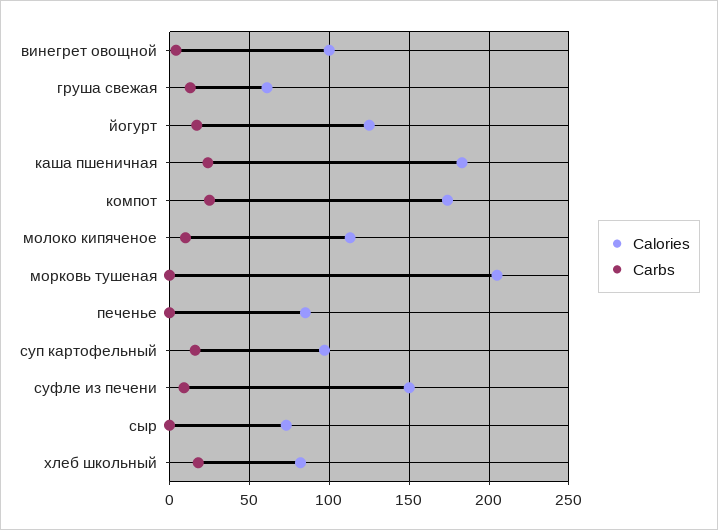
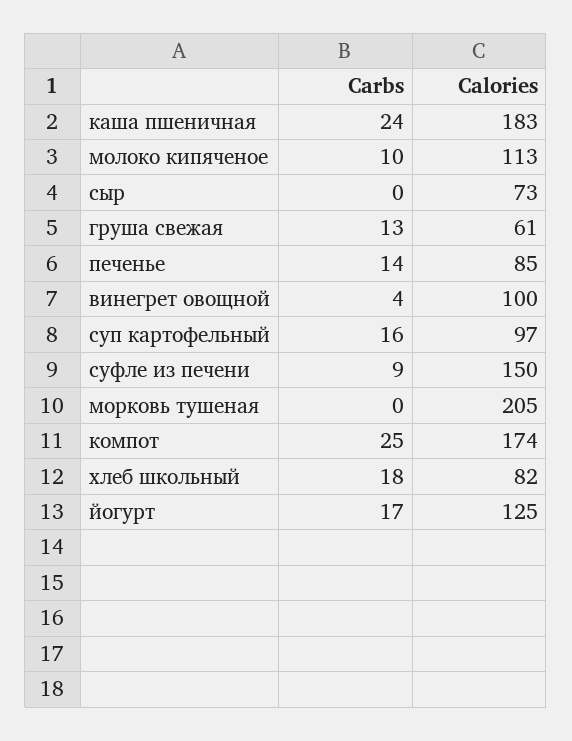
Carbs, печенье: 0 -> 14

